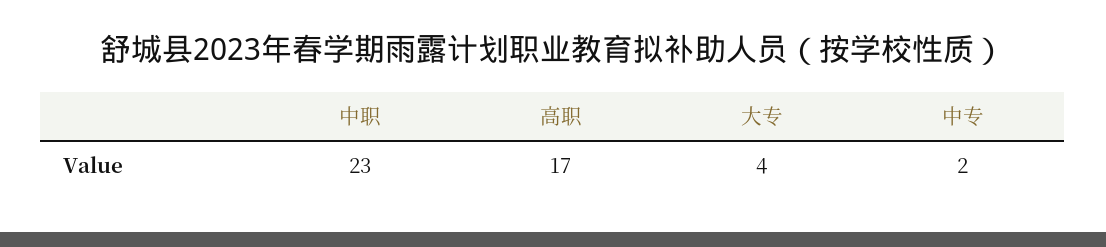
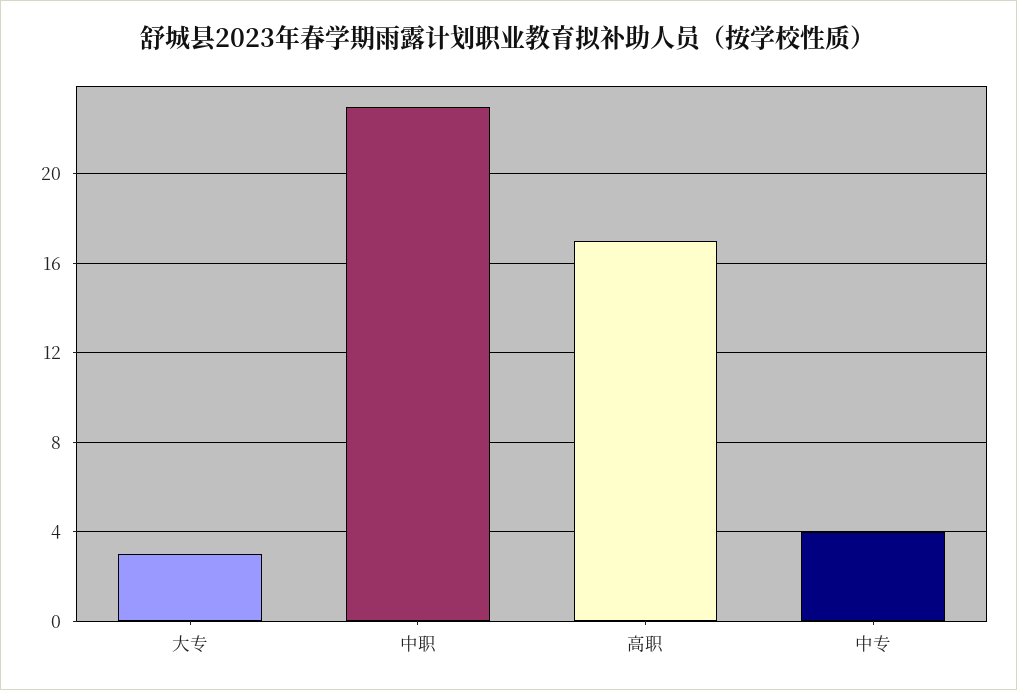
大专: 4 -> 3
中专: 2 -> 4

